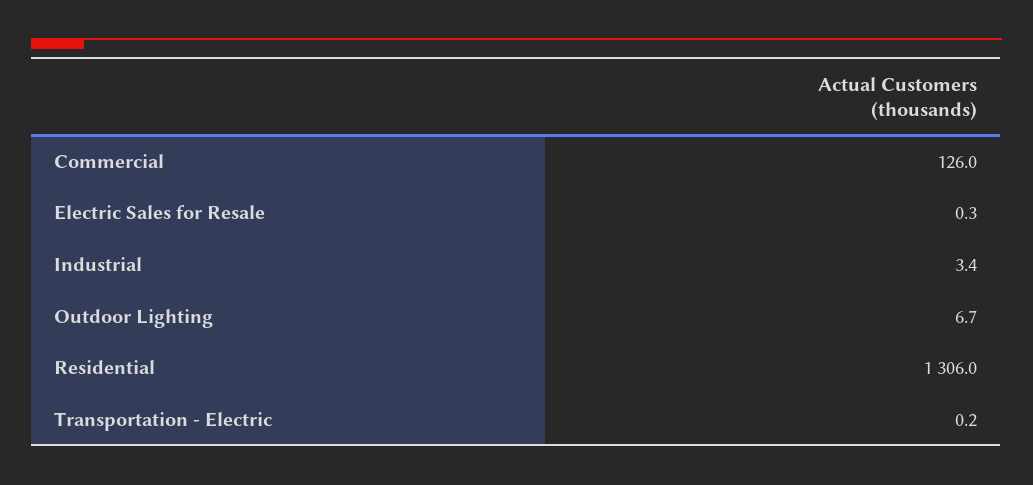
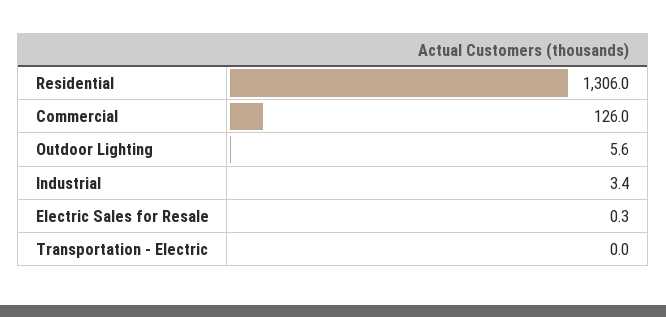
Outdoor Lighting: 6.7 -> 5.6
Transportation - Electric: 0.2 -> 0

